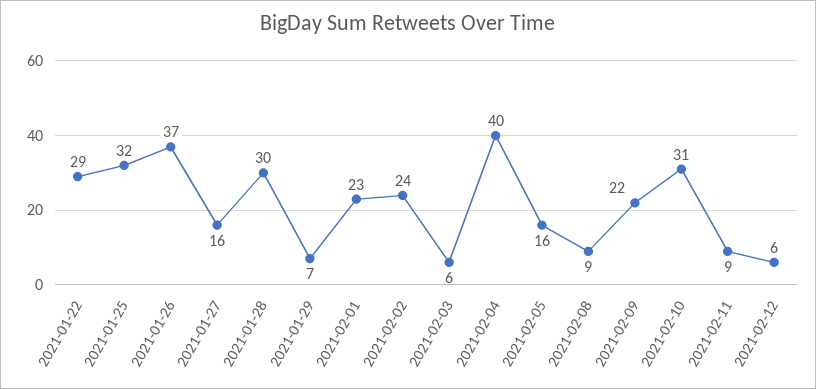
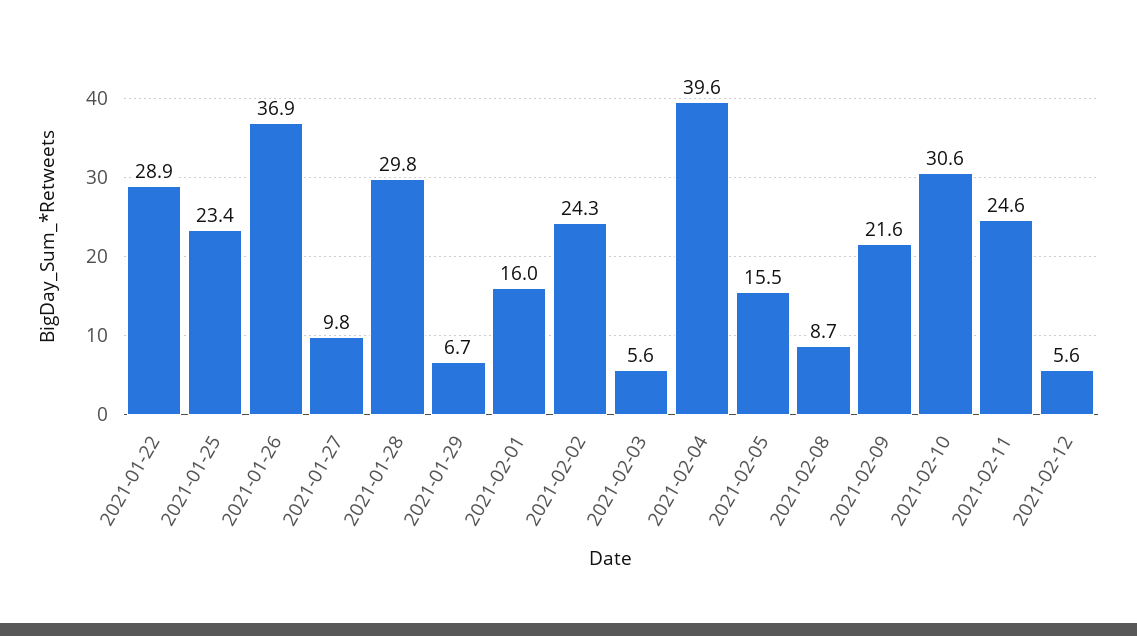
2021-01-25: 32 -> 23.4
2021-01-27: 16 -> 9.8
2021-02-01: 23 -> 16
2021-02-11: 9 -> 24.6

